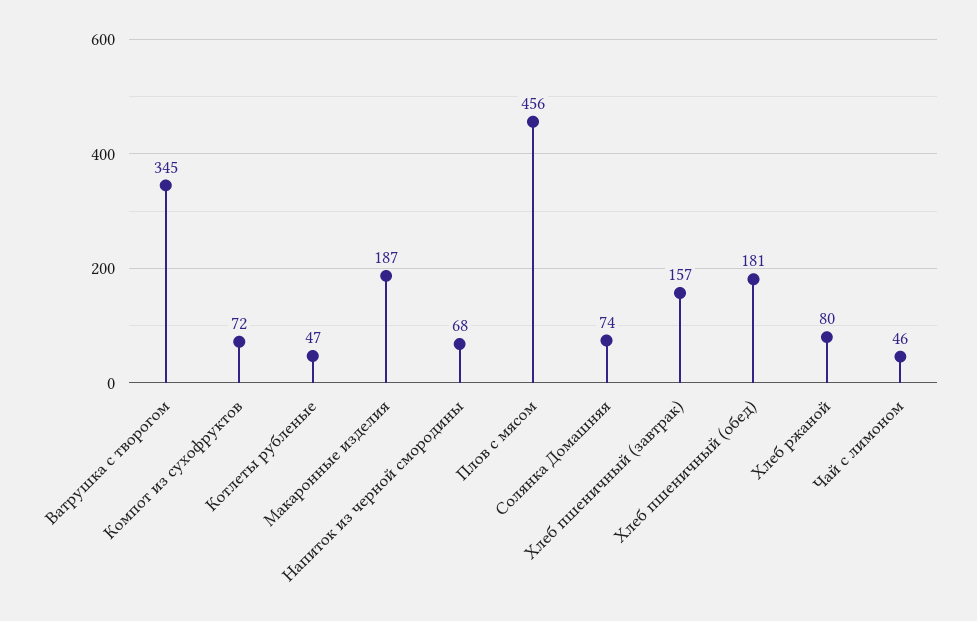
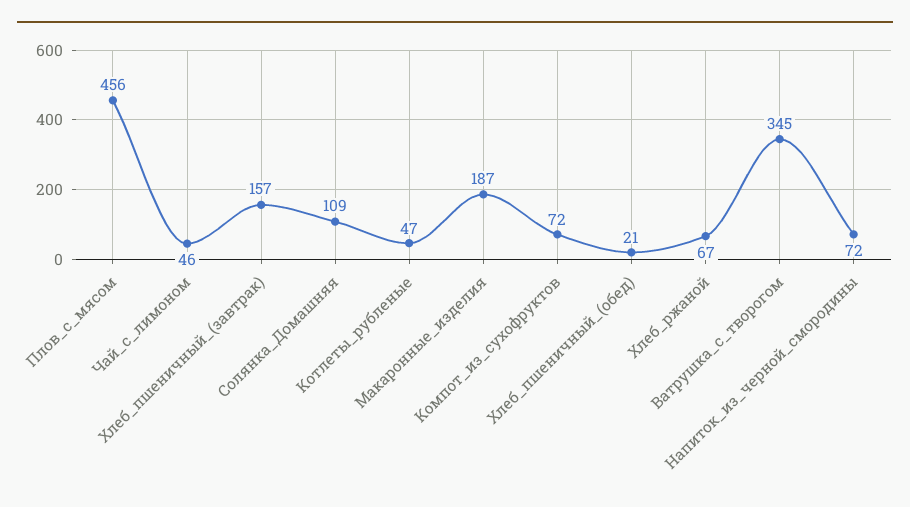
Напиток из черной смородины: 68 -> 72
Солянка Домашняя: 74 -> 109
Хлеб пшеничный (обед): 181 -> 21
Хлеб ржаной: 80 -> 67

